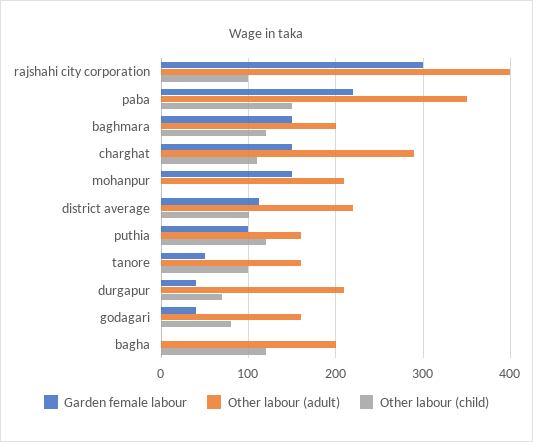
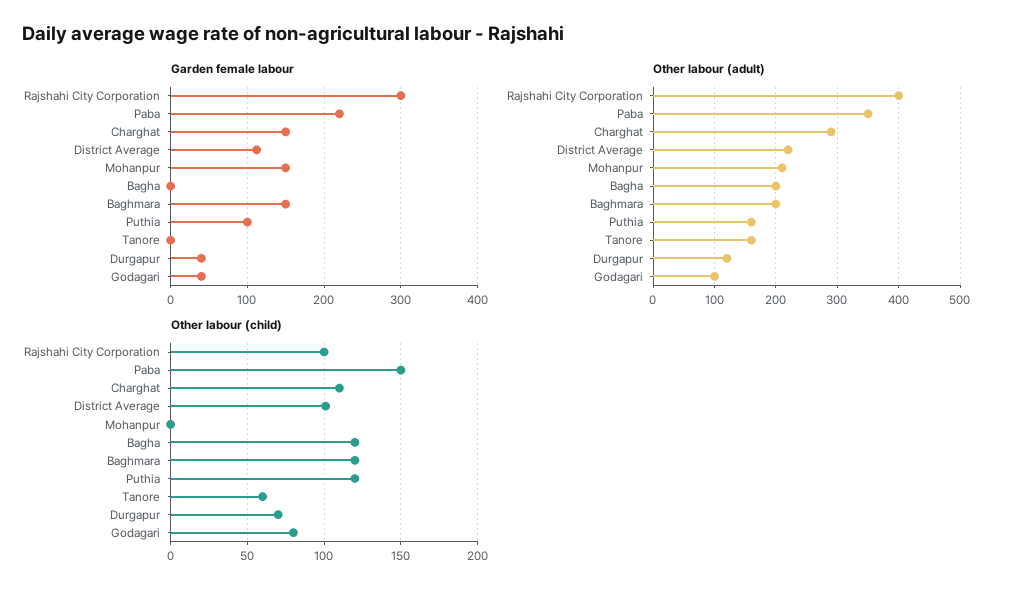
Garden female labour, tanore: 50 -> 0
Other labour (child), tanore: 100 -> 60
Other labour (adult), durgapur: 210 -> 120
Other labour (adult), godagari: 160 -> 100

